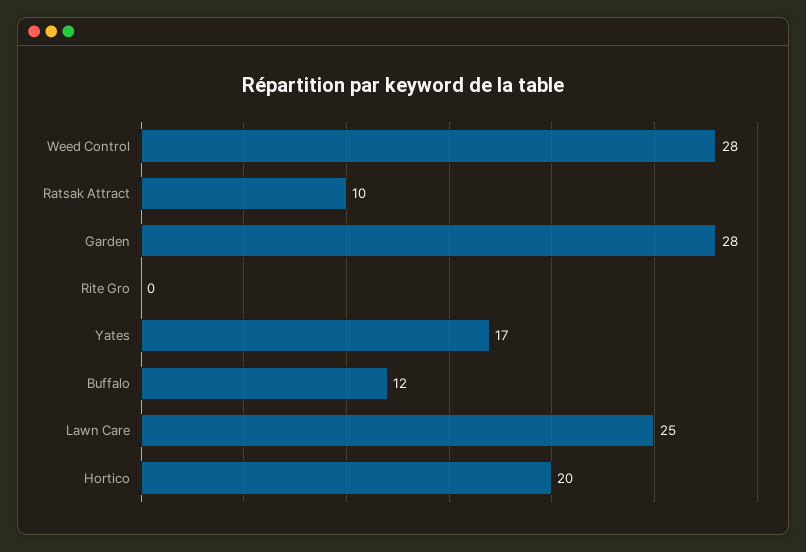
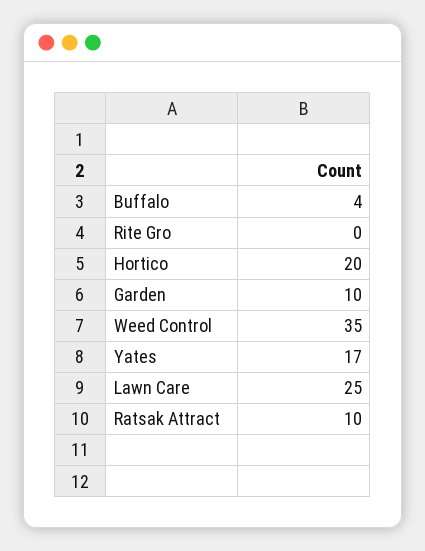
Weed Control: 28 -> 35
Garden: 28 -> 10
Buffalo: 12 -> 4

